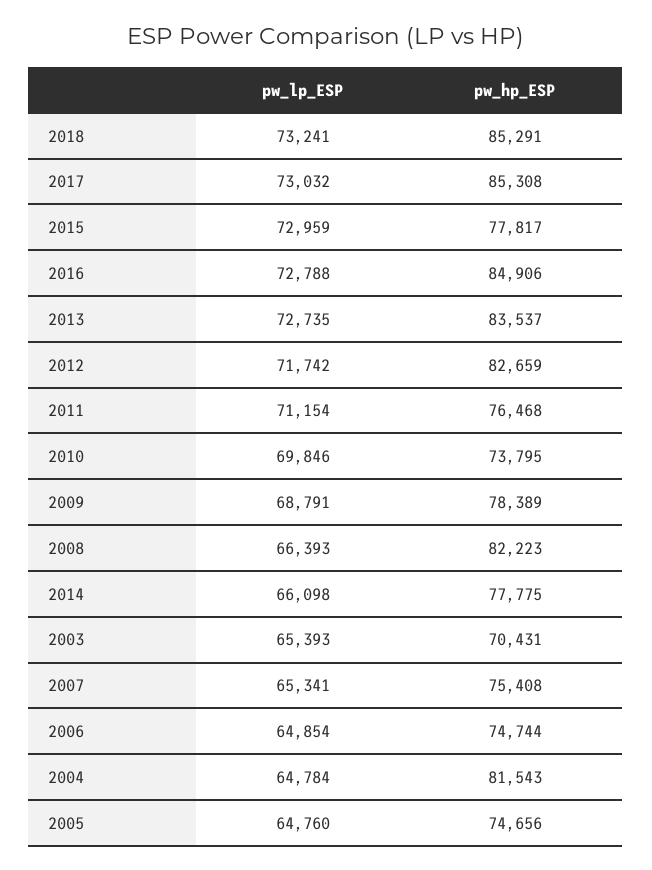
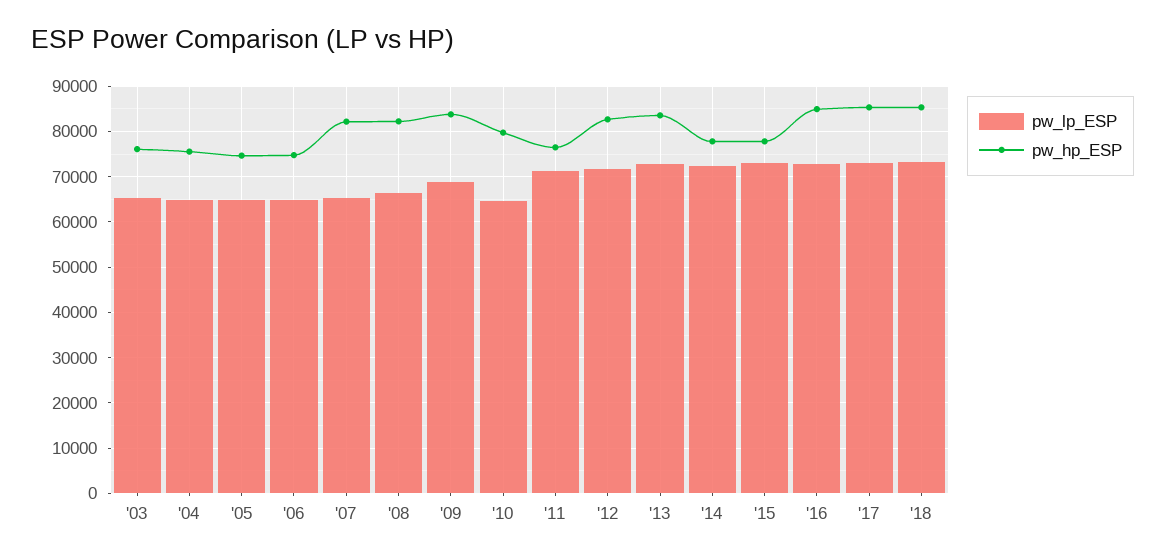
pw_lp_ESP, 2010: 69846 -> 64000
pw_hp_ESP, 2010: 73795 -> 80000
pw_hp_ESP, 2009: 78389 -> 84000
pw_lp_ESP, 2014: 66098 -> 72000
pw_hp_ESP, 2003: 70431 -> 76000
pw_hp_ESP, 2007: 75408 -> 82000
pw_hp_ESP, 2004: 81543 -> 76000

